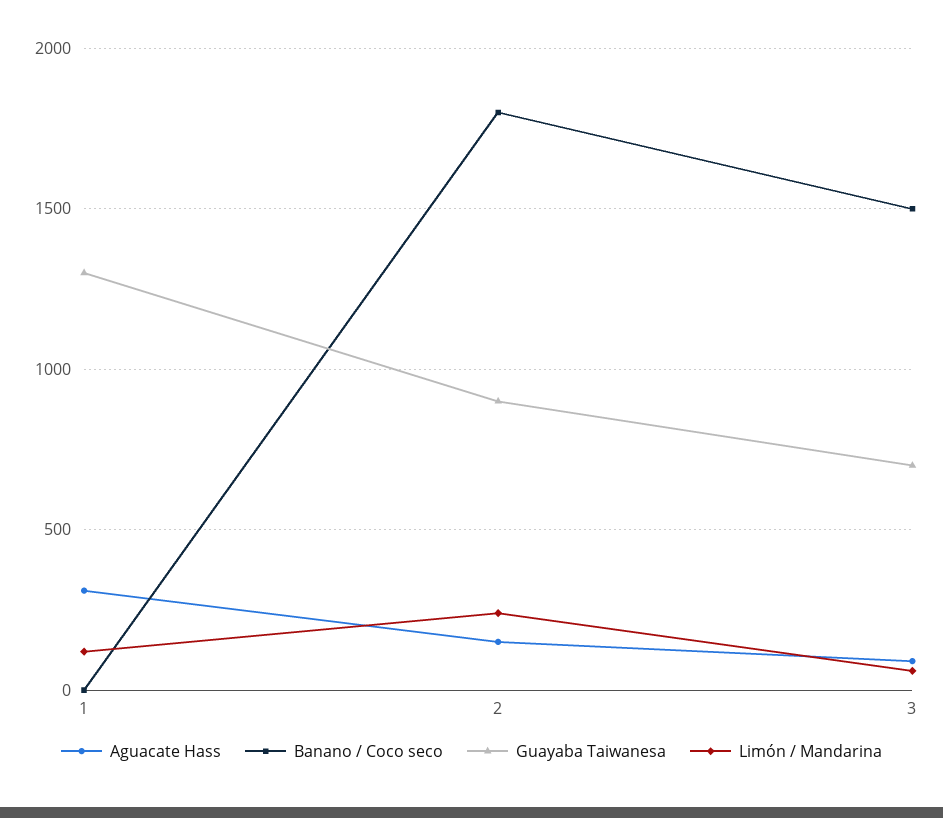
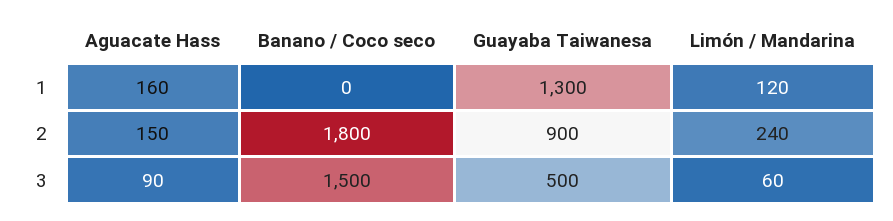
Aguacate Hass, 1: 300 -> 160
Guayaba Taiwanesa, 3: 700 -> 500

